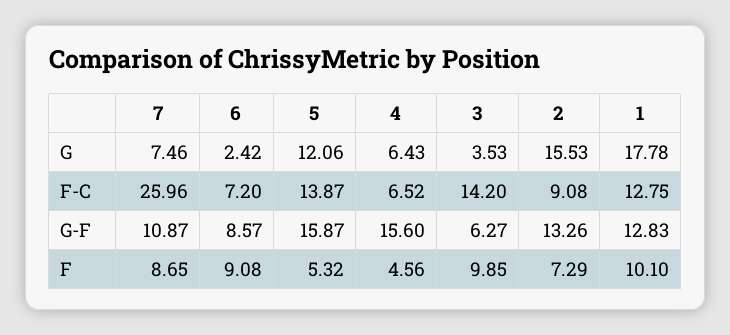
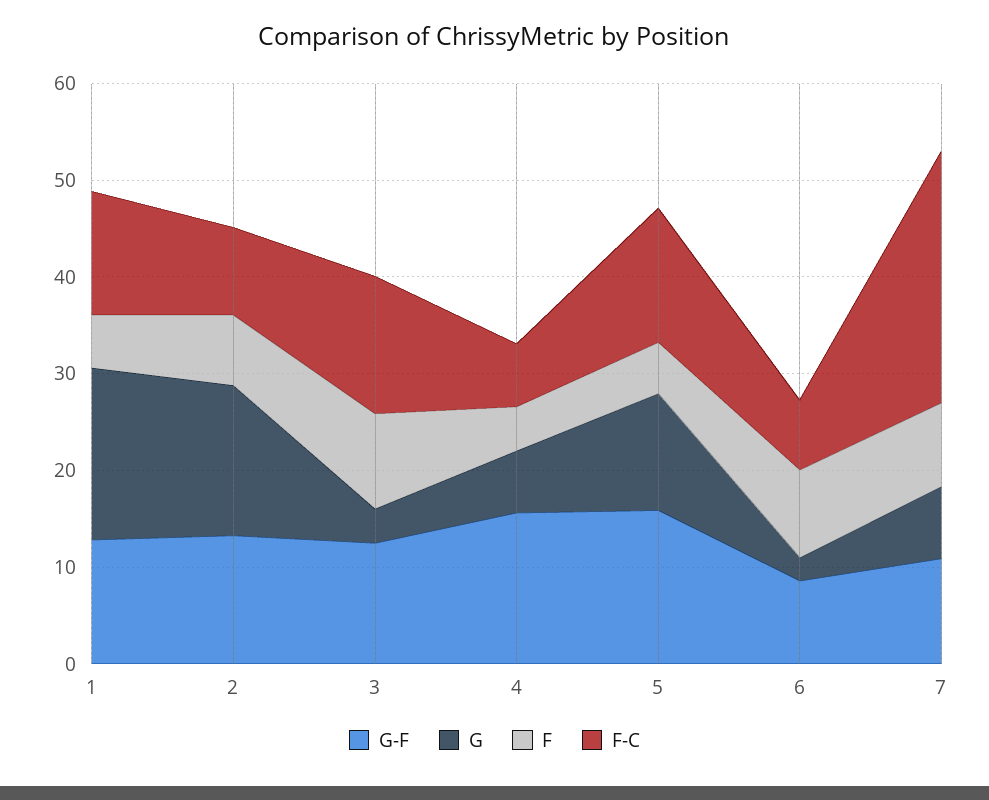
G-F, 3: 6.27 -> 12
F, 1: 10.1 -> 6

